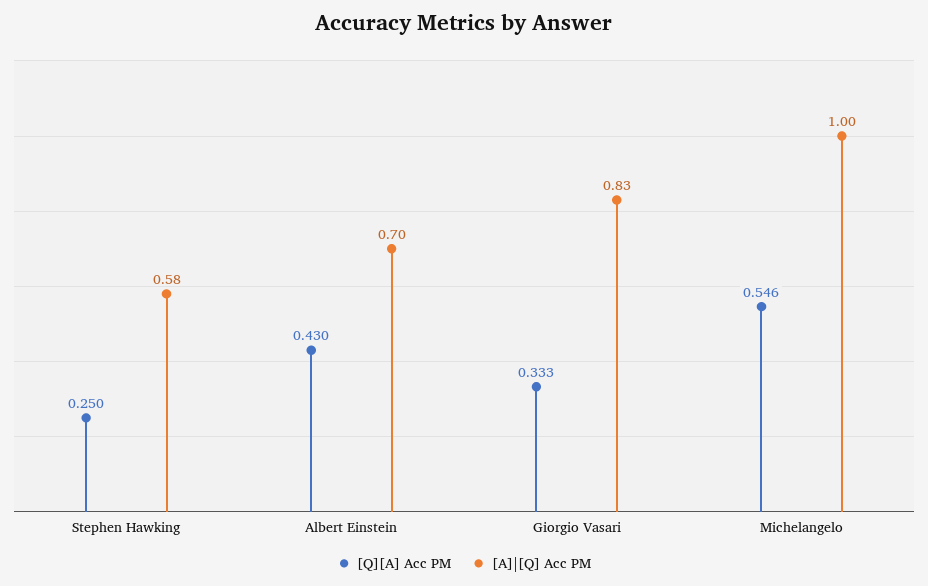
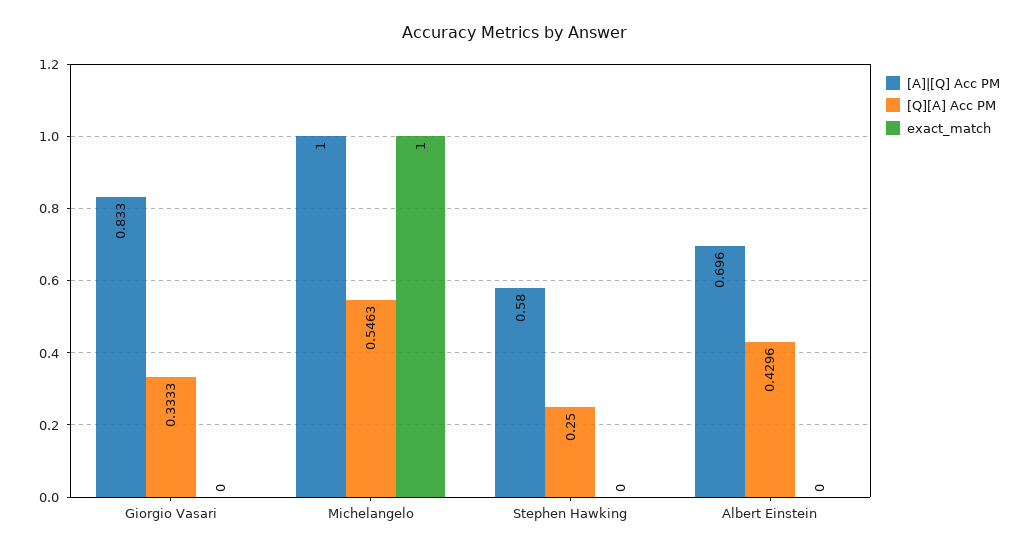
exact_match, Giorgio Vasari: none -> 0
exact_match, Michelangelo: none -> 1
exact_match, Stephen Hawking: none -> 0
exact_match, Albert Einstein: none -> 0

